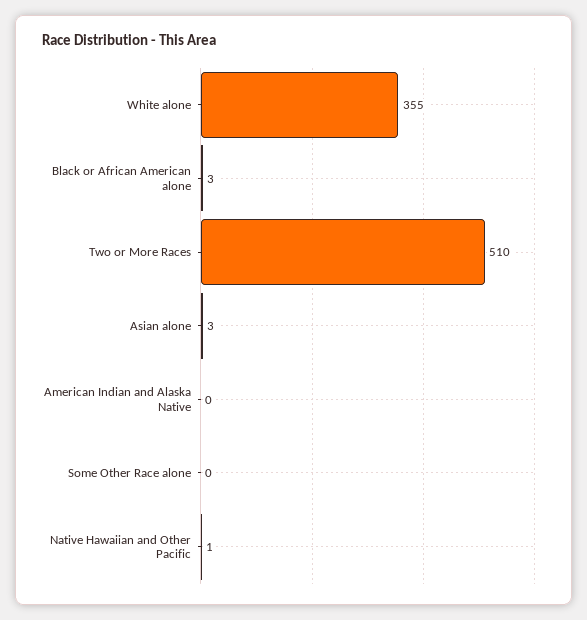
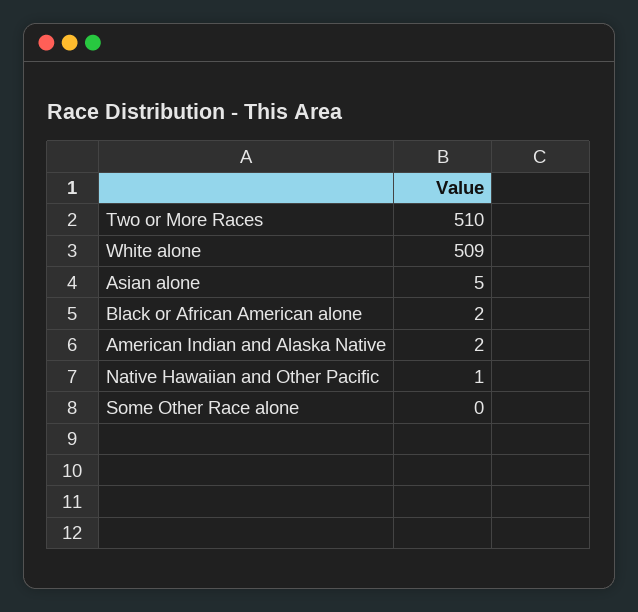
White alone: 355 -> 509
Black or African American alone: 3 -> 2
Asian alone: 3 -> 5
American Indian and Alaska Native: 0 -> 2

